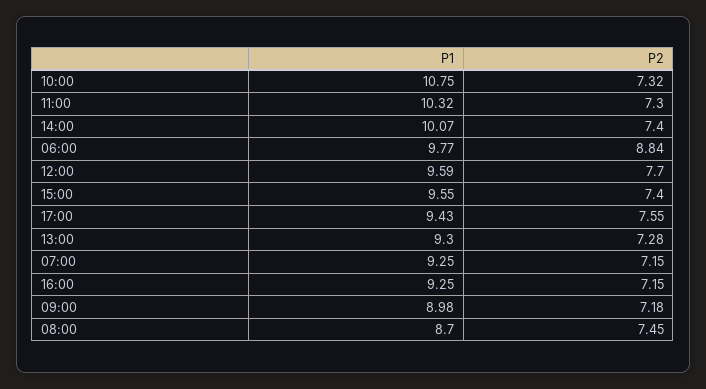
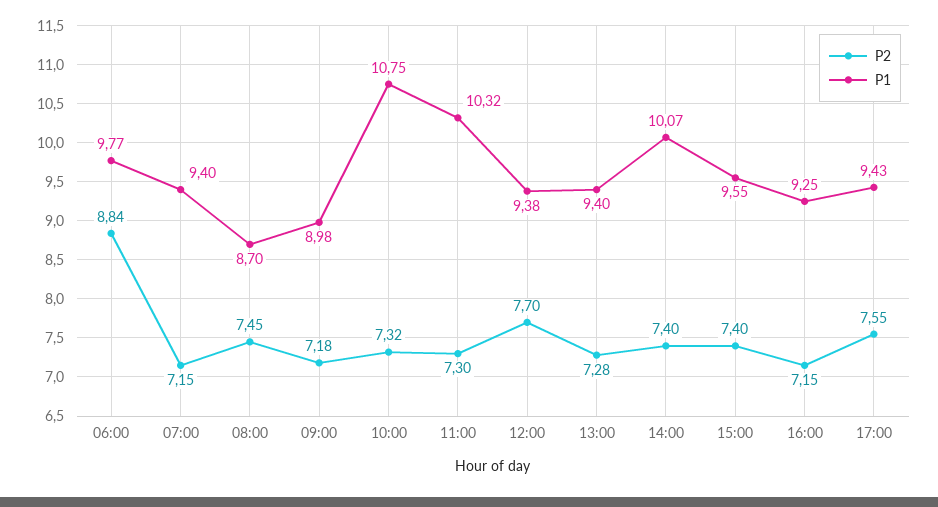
P1, 12:00: 9.59 -> 9.38
P1, 13:00: 9.3 -> 9.4
P1, 07:00: 9.25 -> 9.4

